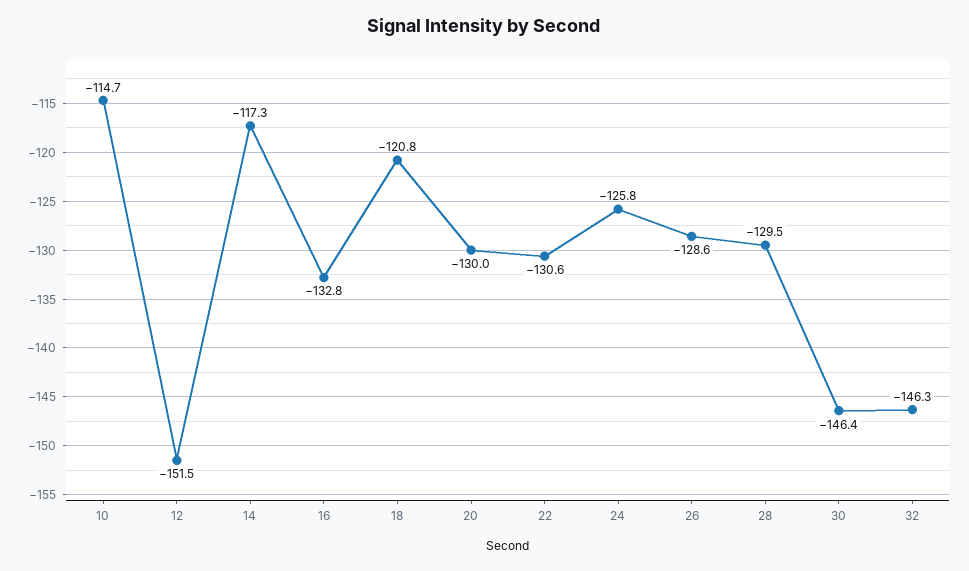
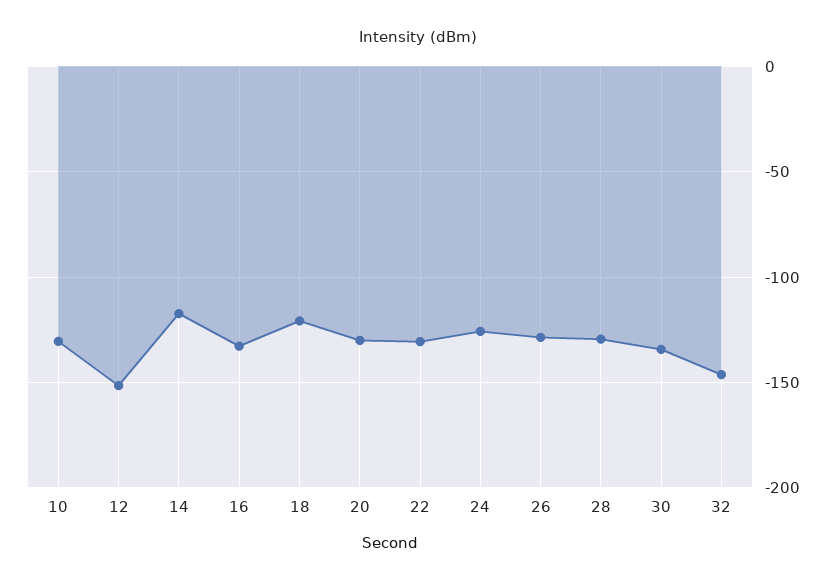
10: -114.7 -> -130
30: -146.4 -> -135

